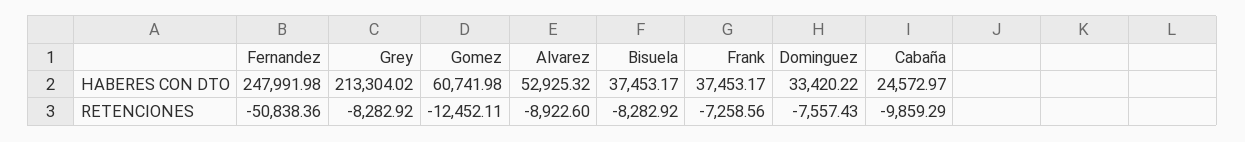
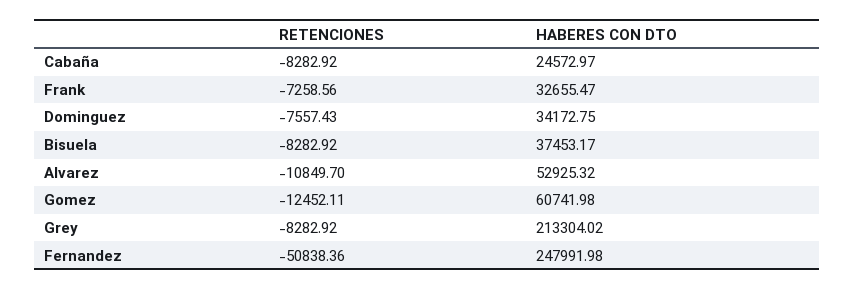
Frank, HABERES CON DTO: 37453.17 -> 32655.47
Dominguez, HABERES CON DTO: 33420.22 -> 34172.75
Alvarez, RETENCIONES: -8922.6 -> -10849.7
Cabaña, RETENCIONES: -9859.29 -> -8282.92

